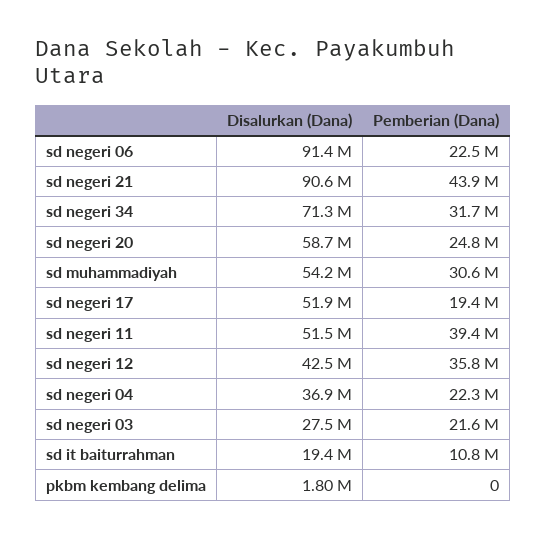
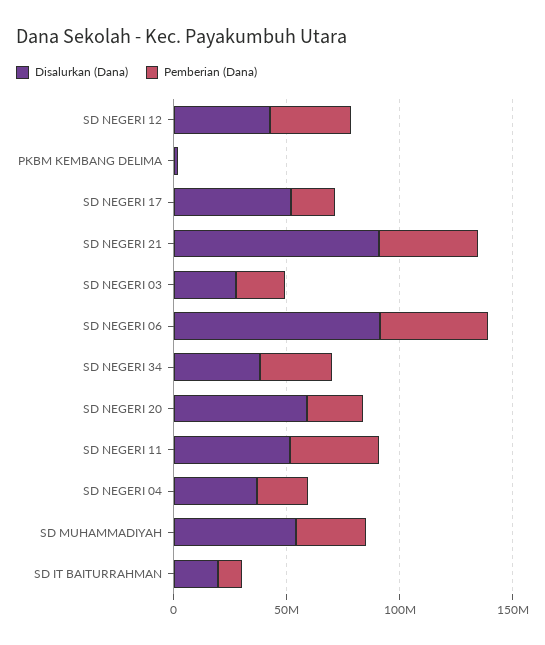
Pemberian (Dana), sd negeri 06: 22500000 -> 50000000
Disalurkan (Dana), sd negeri 34: 71300000 -> 40000000

